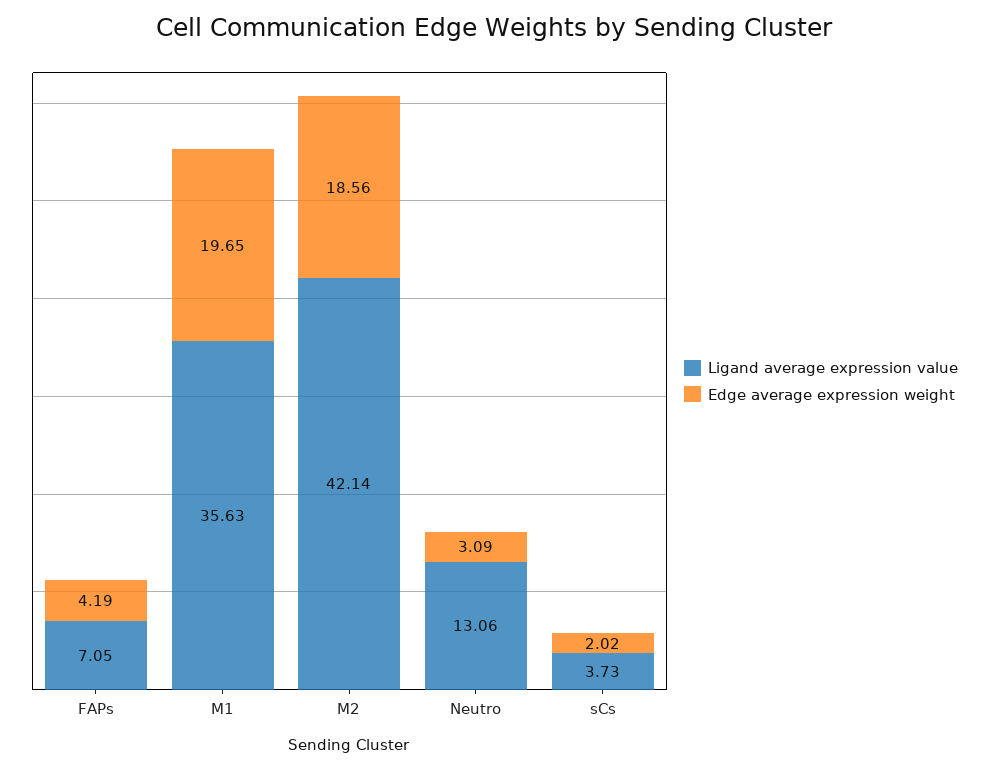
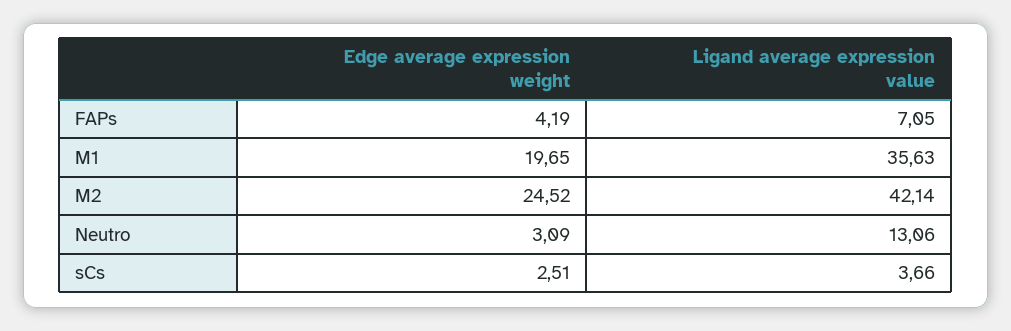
Edge average expression weight, M2: 18.56 -> 24.52
Ligand average expression value, sCs: 3.73 -> 3.66
Edge average expression weight, sCs: 2.02 -> 2.51

